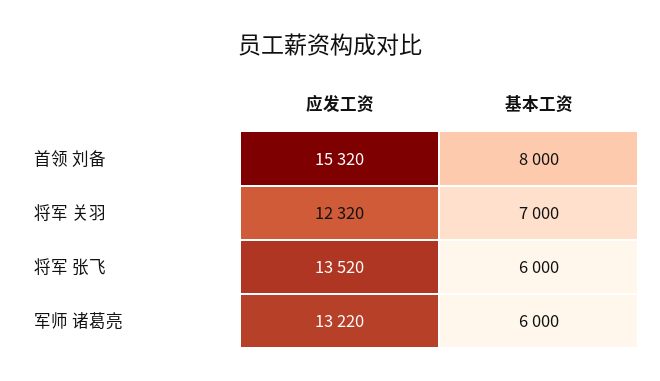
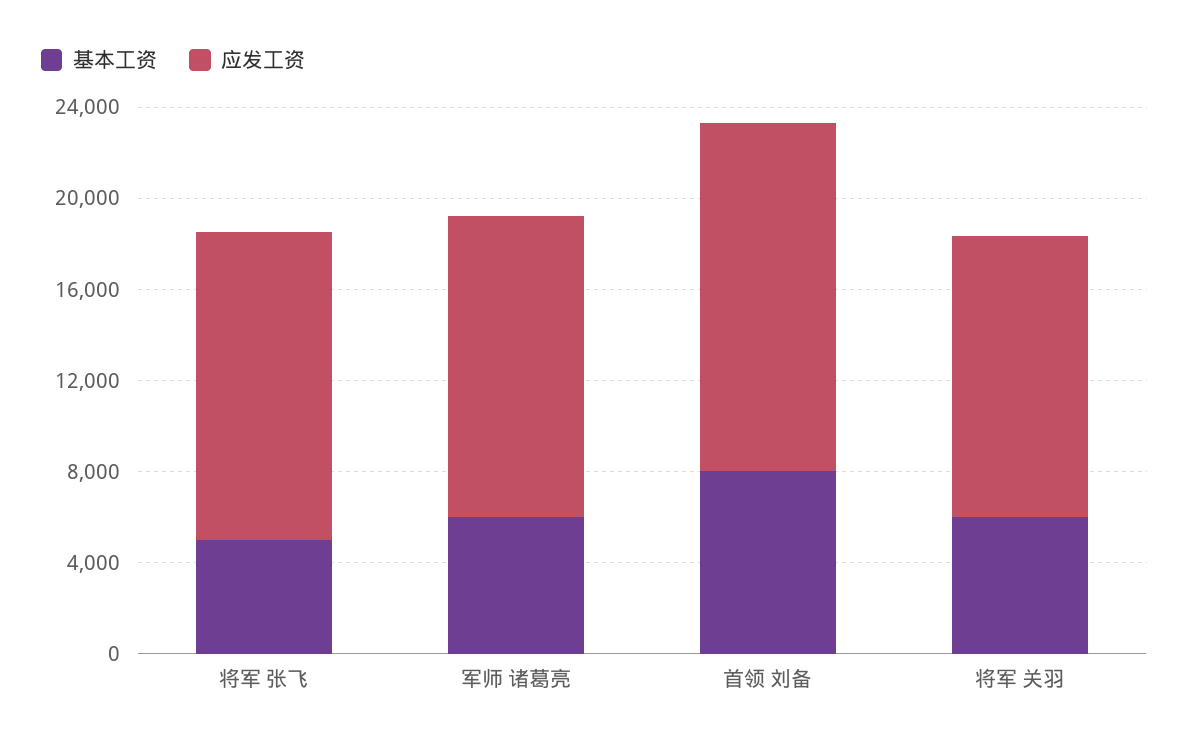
基本工资, 将军 关羽: 7000 -> 6000
基本工资, 将军 张飞: 6000 -> 5000

